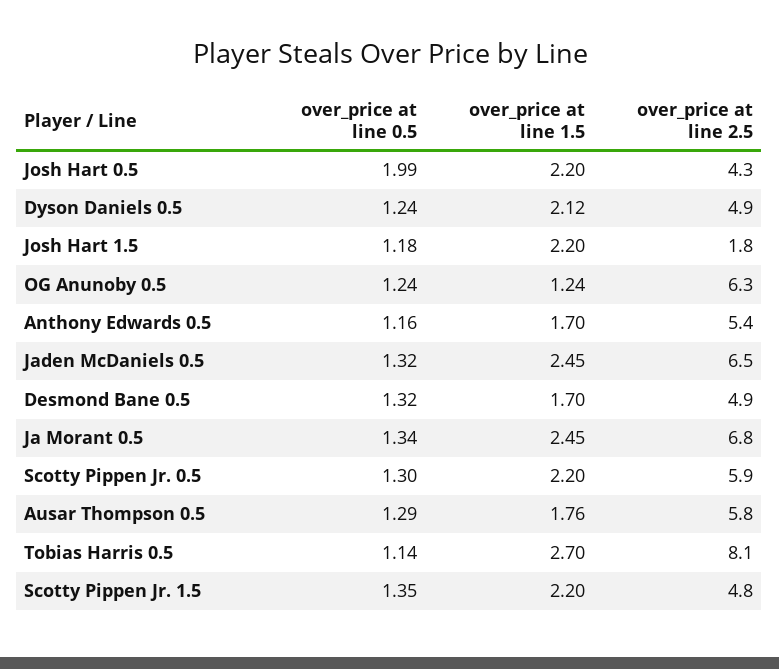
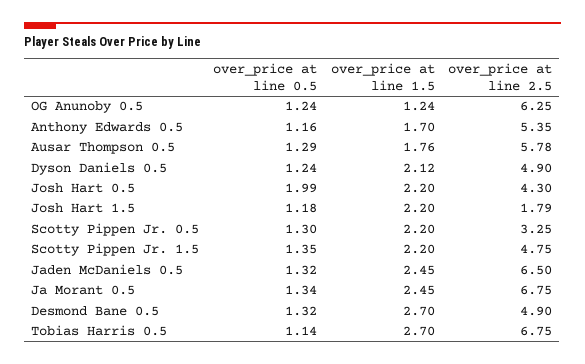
over_price at line 1.5, Desmond Bane 0.5: 1.7 -> 2.7
over_price at line 2.5, Scotty Pippen Jr. 0.5: 5.9 -> 3.25
over_price at line 2.5, Tobias Harris 0.5: 8.1 -> 6.75

